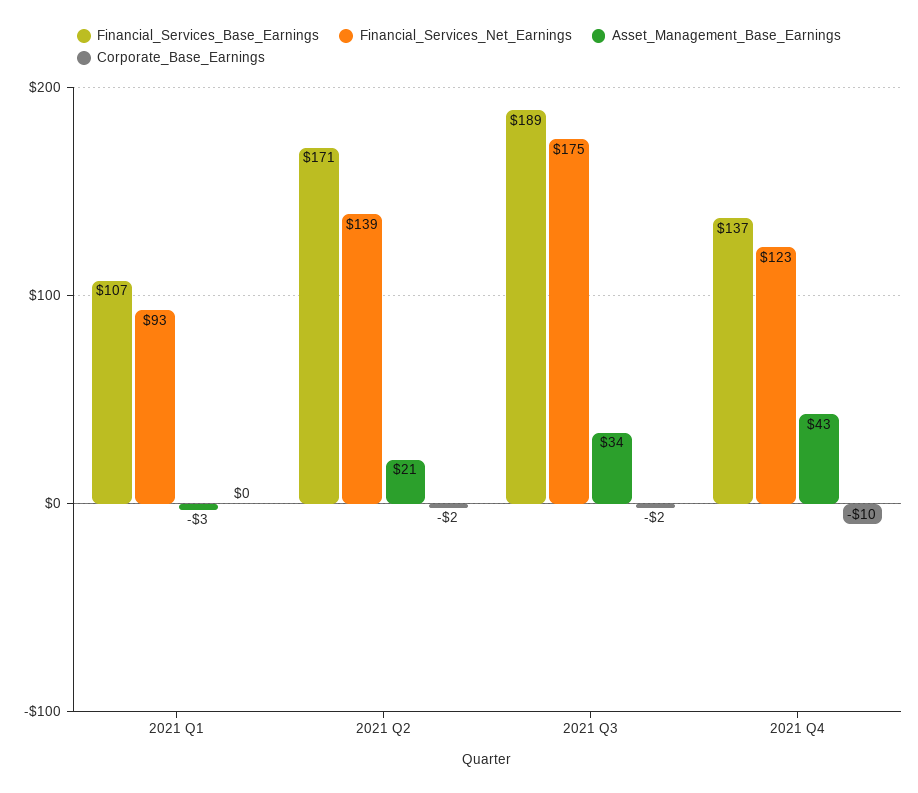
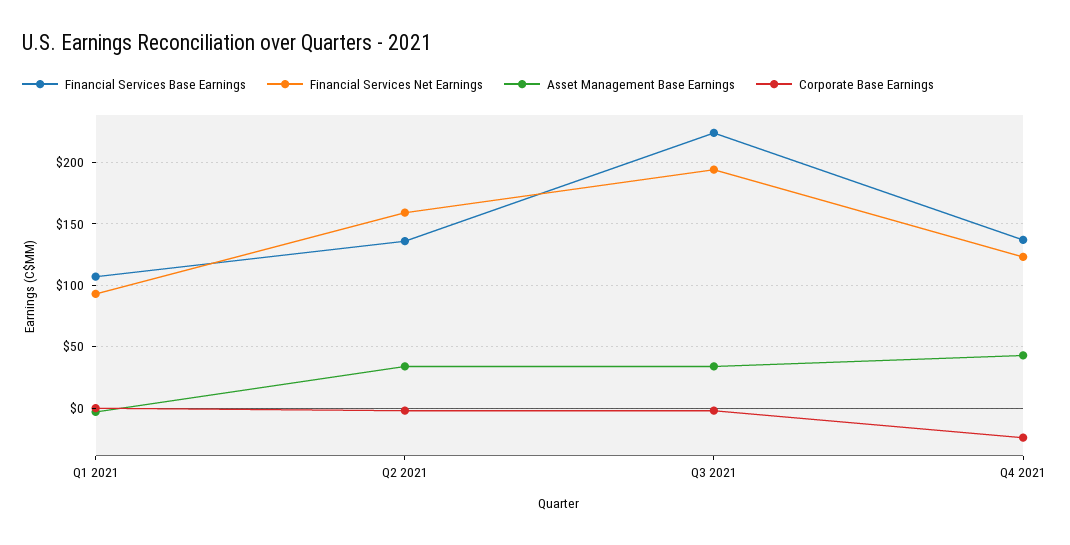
Financial_Services_Base_Earnings, 2021 Q2: 171 -> 135
Financial_Services_Net_Earnings, 2021 Q2: 139 -> 160
Asset_Management_Base_Earnings, 2021 Q2: 21 -> 35
Financial_Services_Base_Earnings, 2021 Q3: 189 -> 225
Financial_Services_Net_Earnings, 2021 Q3: 175 -> 195
Corporate_Base_Earnings, 2021 Q4: -10 -> -25

